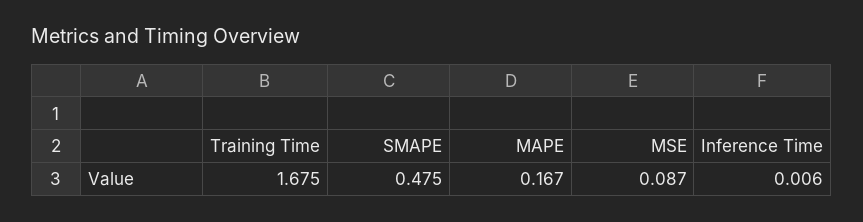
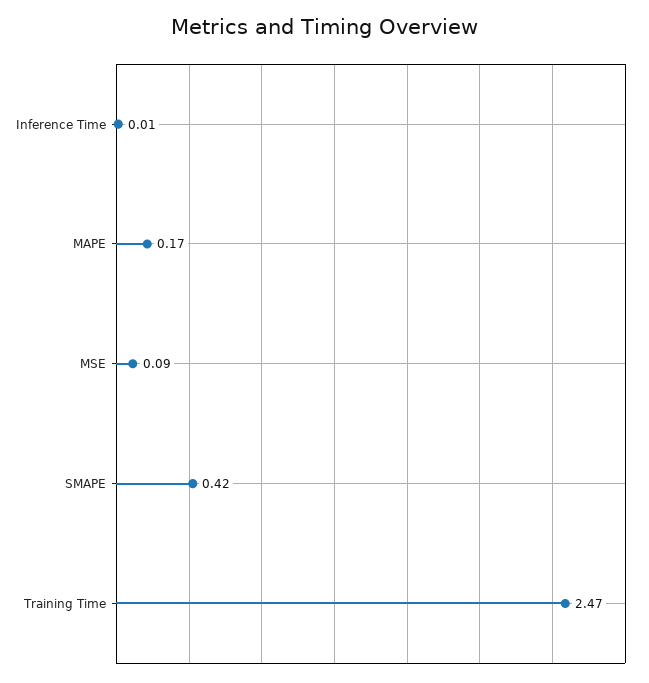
Training Time: 1.675 -> 2.47
SMAPE: 0.475 -> 0.42

